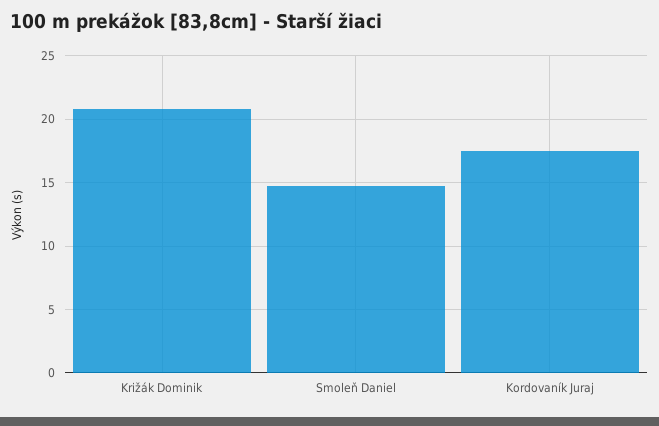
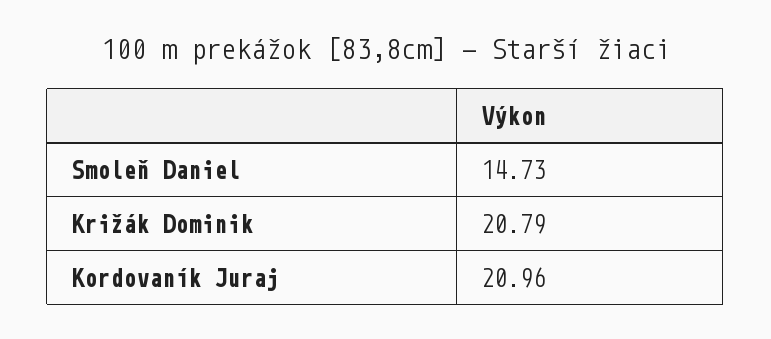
Kordovaník Juraj: 17.5 -> 20.96

